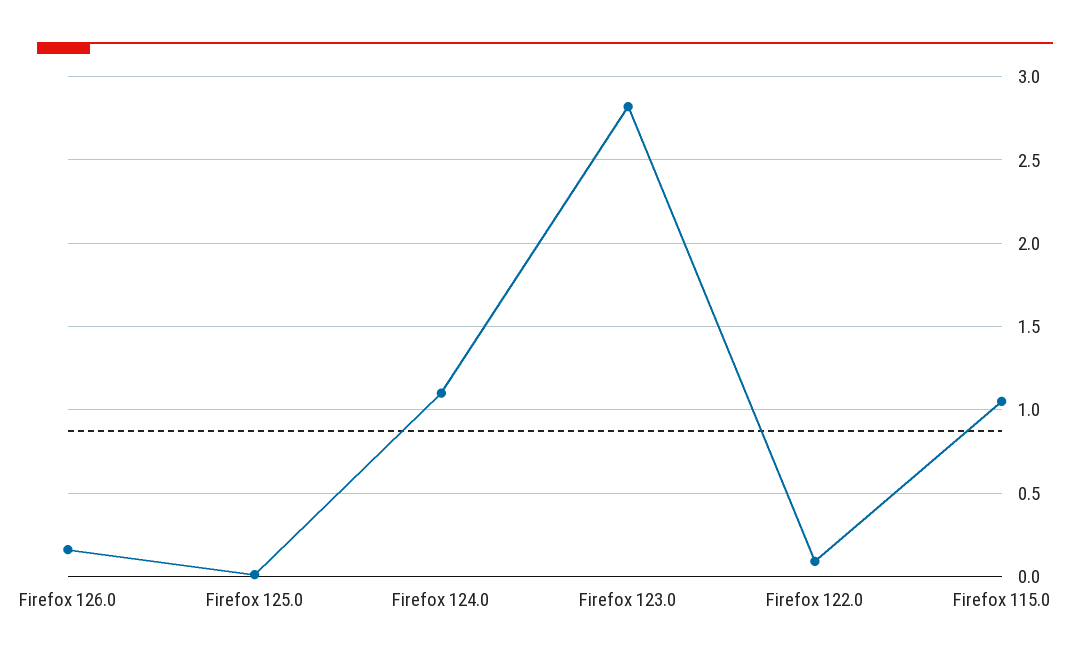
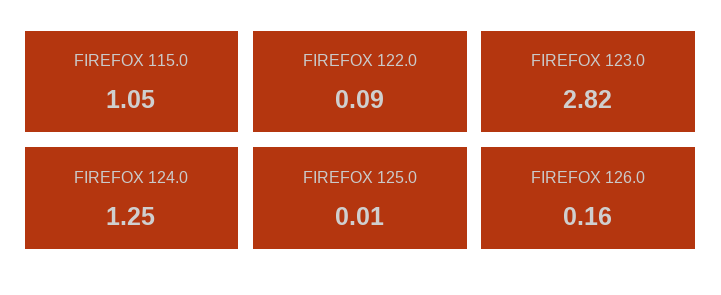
Firefox 124.0: 1.1 -> 1.25

